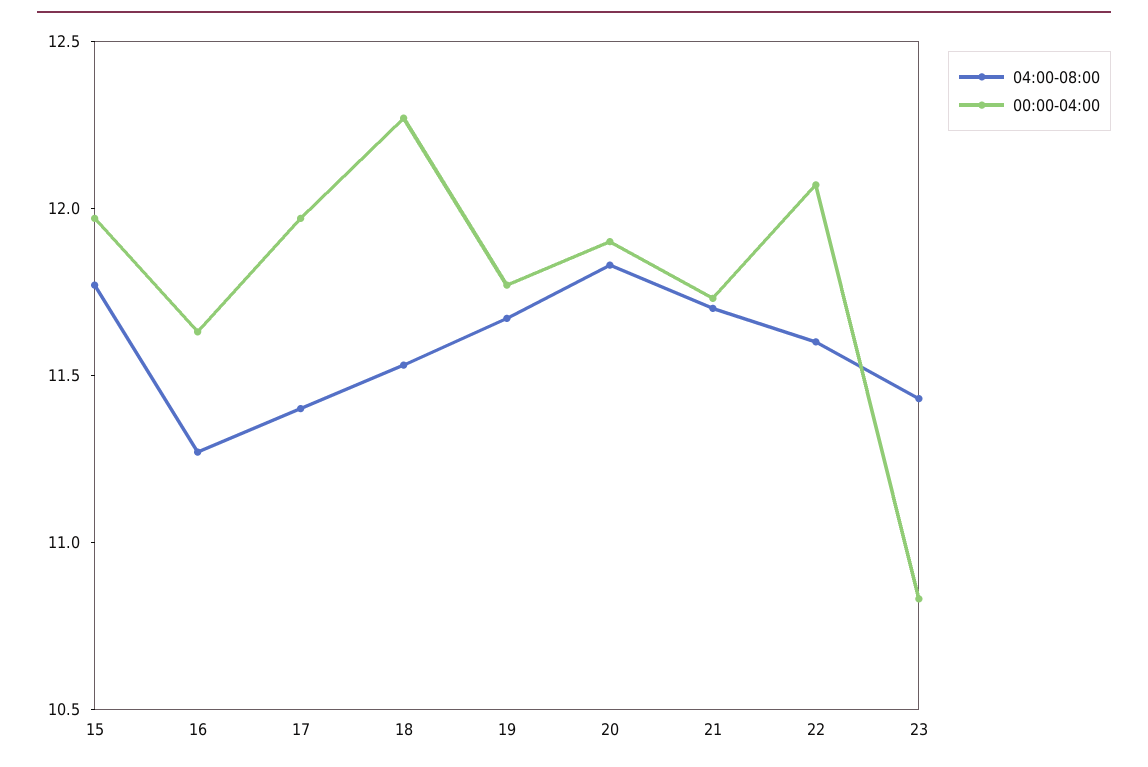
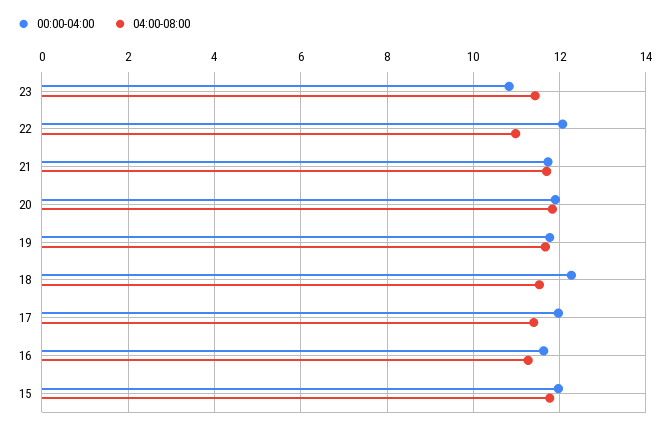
04:00-08:00, 22: 11.6 -> 11

